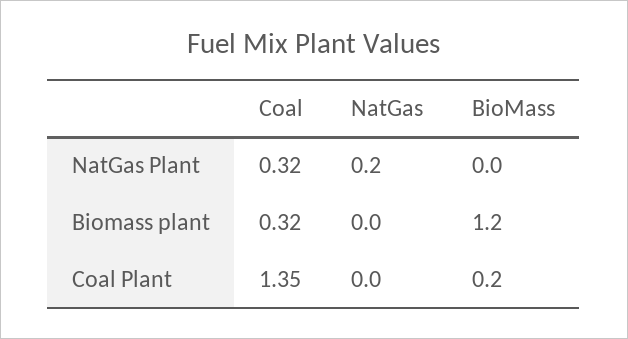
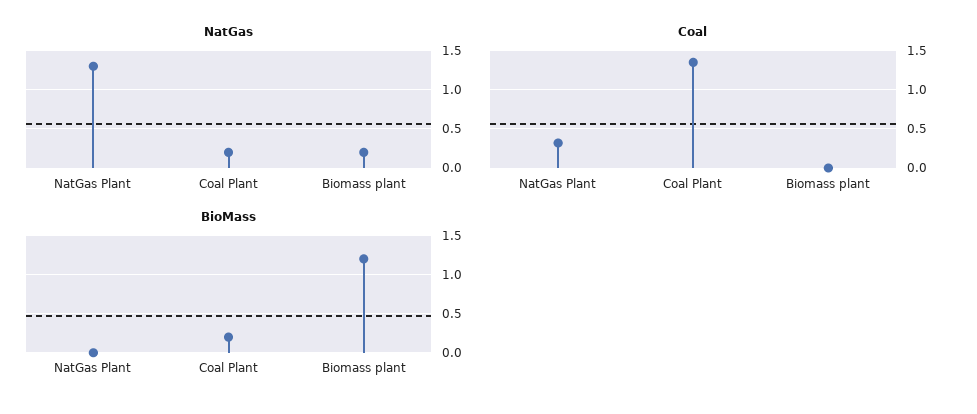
NatGas, NatGas Plant: 0.2 -> 1.3
Coal, Biomass plant: 0.32 -> 0
NatGas, Biomass plant: 0 -> 0.2
NatGas, Coal Plant: 0 -> 0.2

